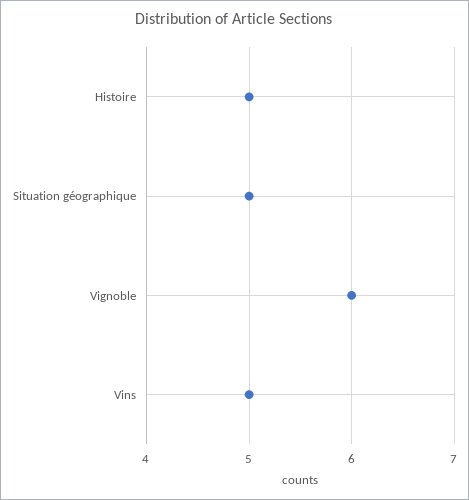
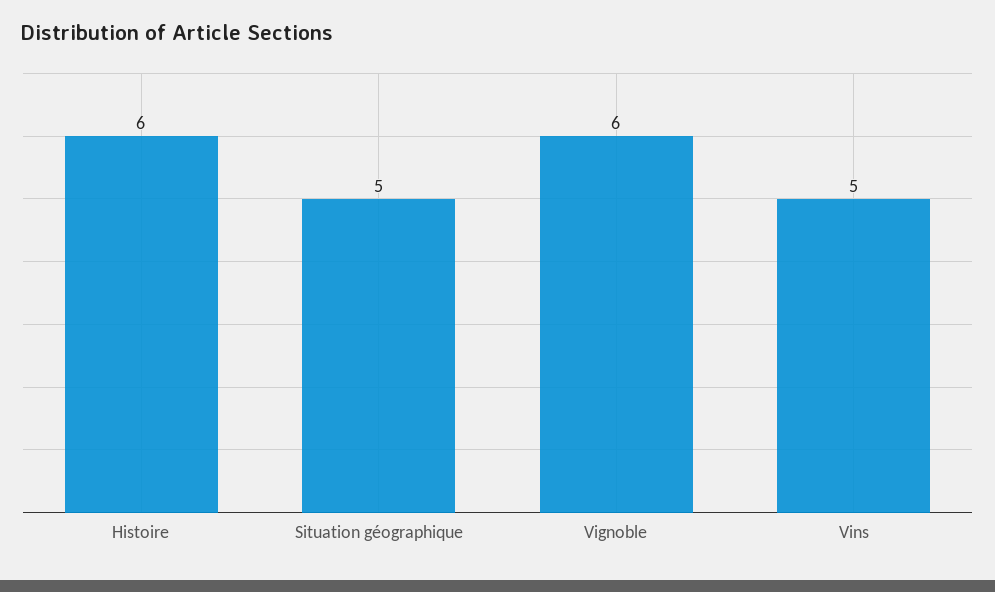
Histoire: 5 -> 6

